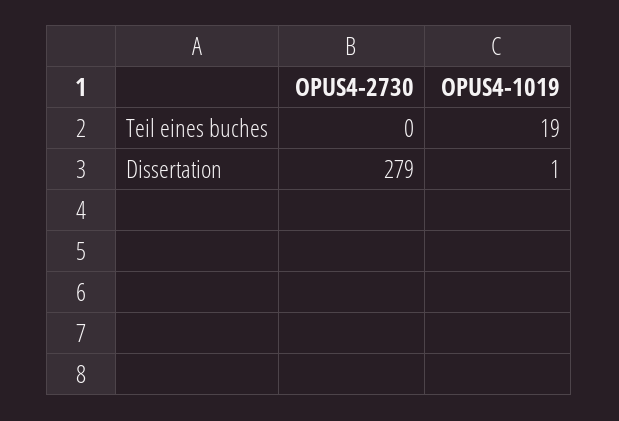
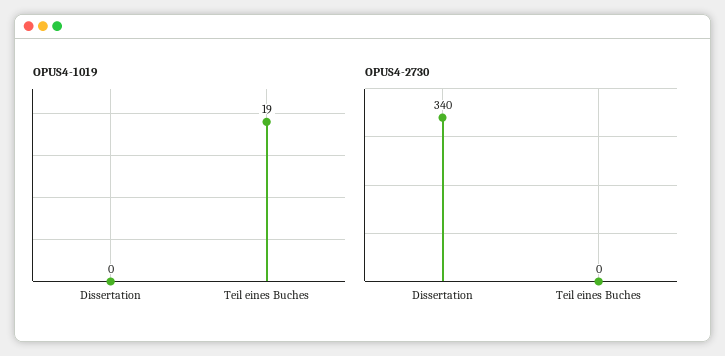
OPUS4-2730, Dissertation: 279 -> 340
OPUS4-1019, Dissertation: 1 -> 0

